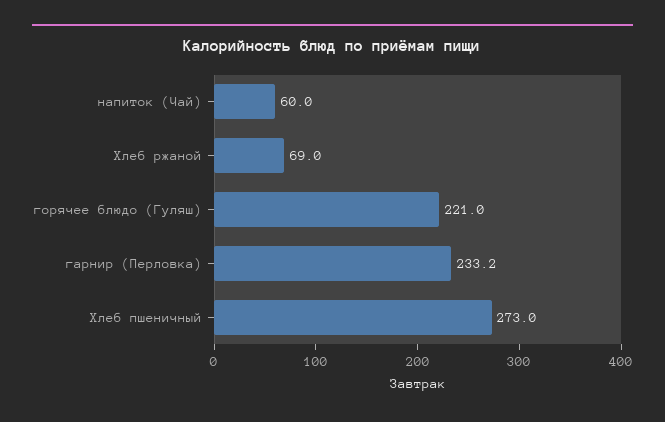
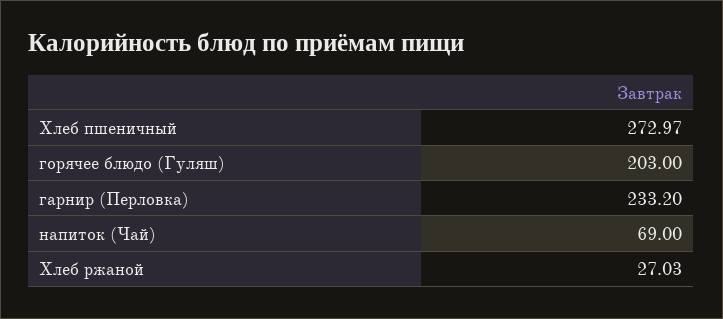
напиток (Чай): 60 -> 69
Хлеб ржаной: 69 -> 27.03
горячее блюдо (Гуляш): 221 -> 203

